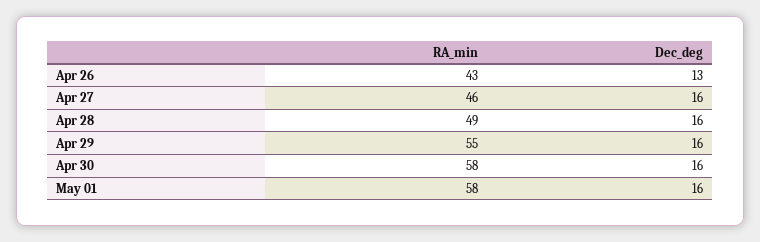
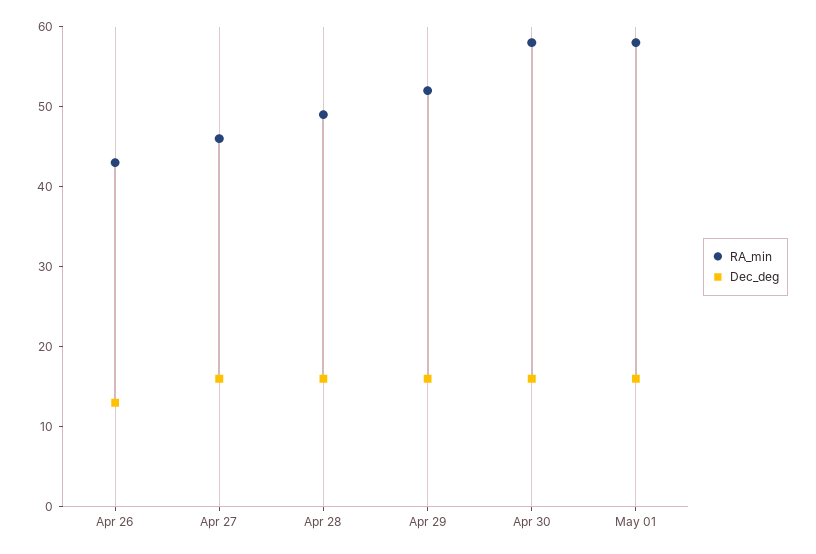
RA_min, Apr 29: 55 -> 52

